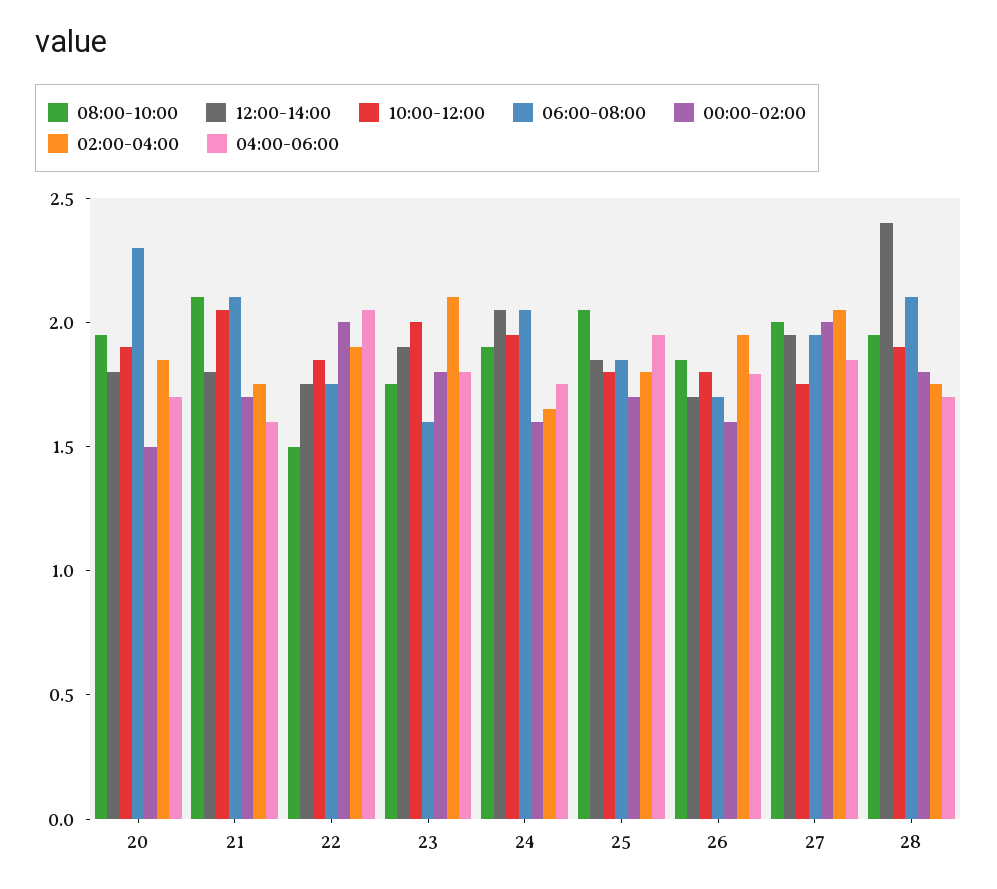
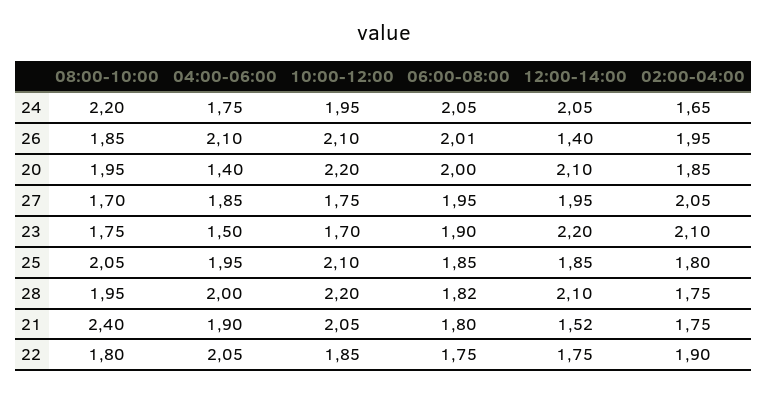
12:00-14:00, 20: 1.8 -> 2.1
10:00-12:00, 20: 1.9 -> 2.2
06:00-08:00, 20: 2.3 -> 2
00:00-02:00, 20: 1.5 -> none
04:00-06:00, 20: 1.7 -> 1.4
08:00-10:00, 21: 2.1 -> 2.4
12:00-14:00, 21: 1.8 -> 1.52
06:00-08:00, 21: 2.1 -> 1.8
00:00-02:00, 21: 1.7 -> none
04:00-06:00, 21: 1.6 -> 1.9
08:00-10:00, 22: 1.5 -> 1.8
00:00-02:00, 22: 2 -> none
12:00-14:00, 23: 1.9 -> 2.2
10:00-12:00, 23: 2 -> 1.7
06:00-08:00, 23: 1.6 -> 1.9
00:00-02:00, 23: 1.8 -> none
04:00-06:00, 23: 1.8 -> 1.5
08:00-10:00, 24: 1.9 -> 2.2
00:00-02:00, 24: 1.6 -> none
10:00-12:00, 25: 1.8 -> 2.1
00:00-02:00, 25: 1.7 -> none
12:00-14:00, 26: 1.7 -> 1.4
10:00-12:00, 26: 1.8 -> 2.1
06:00-08:00, 26: 1.7 -> 2.01
00:00-02:00, 26: 1.6 -> none
04:00-06:00, 26: 1.8 -> 2.1
08:00-10:00, 27: 2 -> 1.7
00:00-02:00, 27: 2 -> none
12:00-14:00, 28: 2.4 -> 2.1
10:00-12:00, 28: 1.9 -> 2.2
06:00-08:00, 28: 2.1 -> 1.82
00:00-02:00, 28: 1.8 -> none
04:00-06:00, 28: 1.7 -> 2

